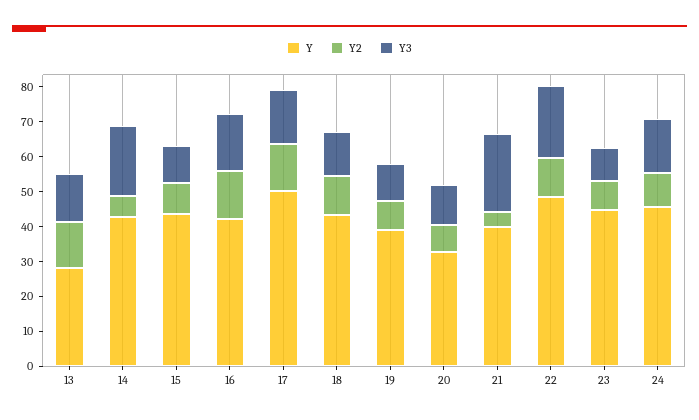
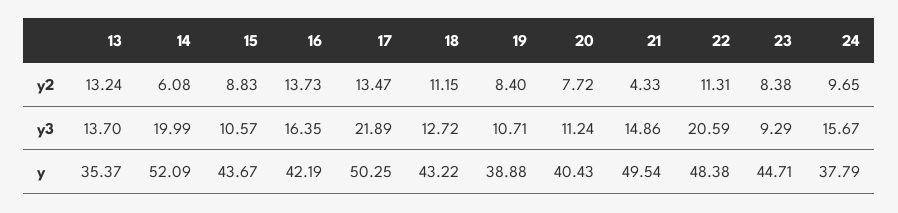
Y, 13: 27.5 -> 35.37
Y, 14: 42.5 -> 52.09
Y3, 17: 15 -> 21.89
Y, 20: 32.5 -> 40.43
Y, 21: 40 -> 49.54
Y3, 21: 22.5 -> 14.86
Y, 24: 45 -> 37.79

